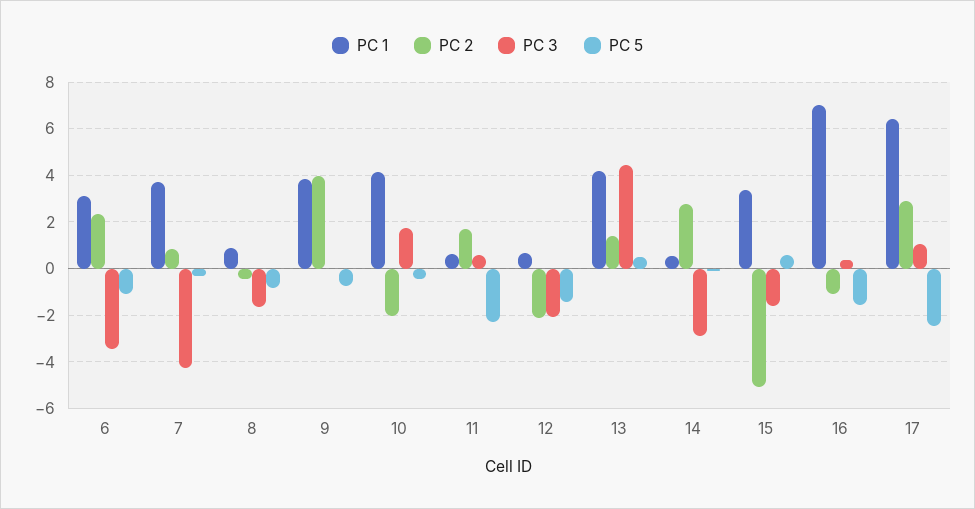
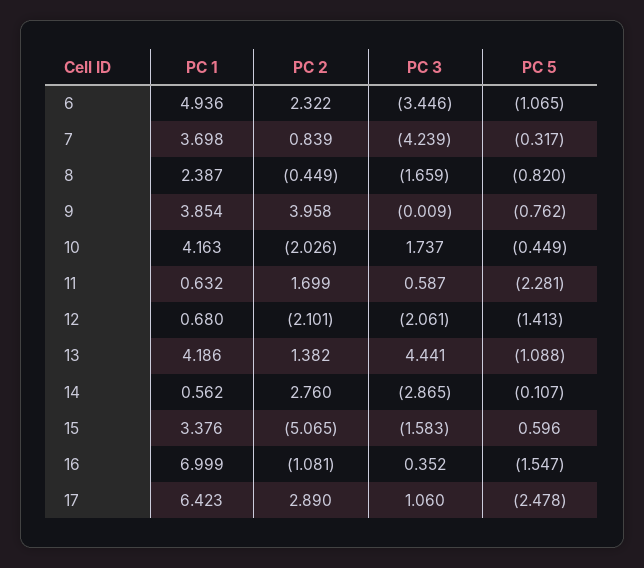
PC 1, 6: 3 -> 4.936
PC 1, 8: 1 -> 2.387
PC 5, 13: 0.5 -> -1.088

